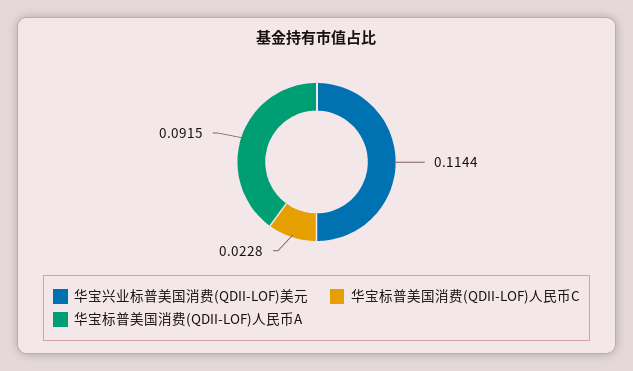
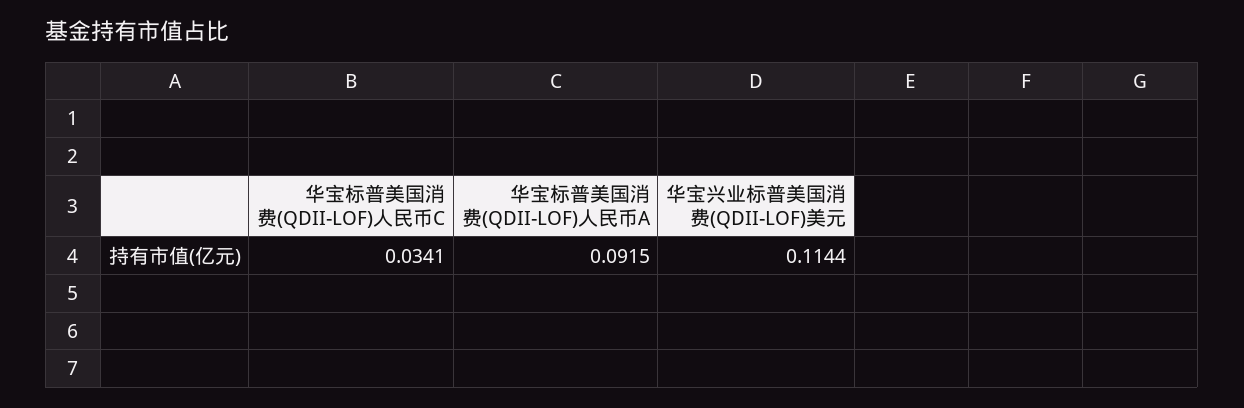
华宝标普美国消费(QDII-LOF)人民币C: 0.0228 -> 0.0341

